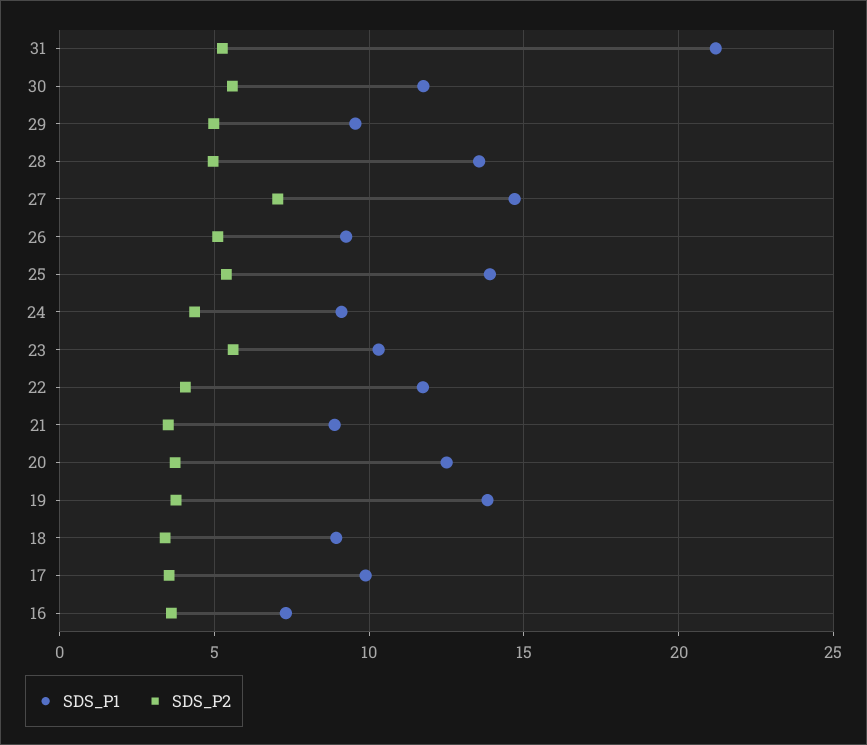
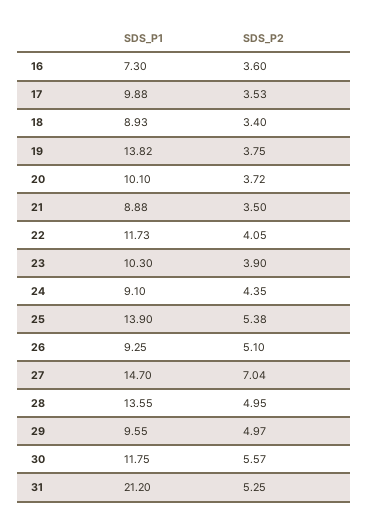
SDS_P2, 23: 5.5 -> 3.9
SDS_P1, 20: 12.5 -> 10.1

